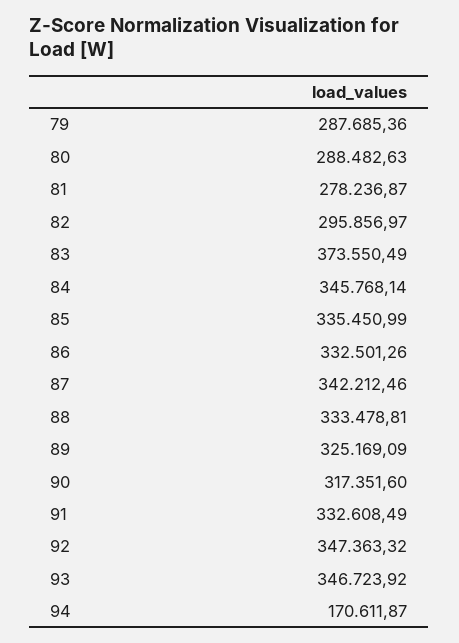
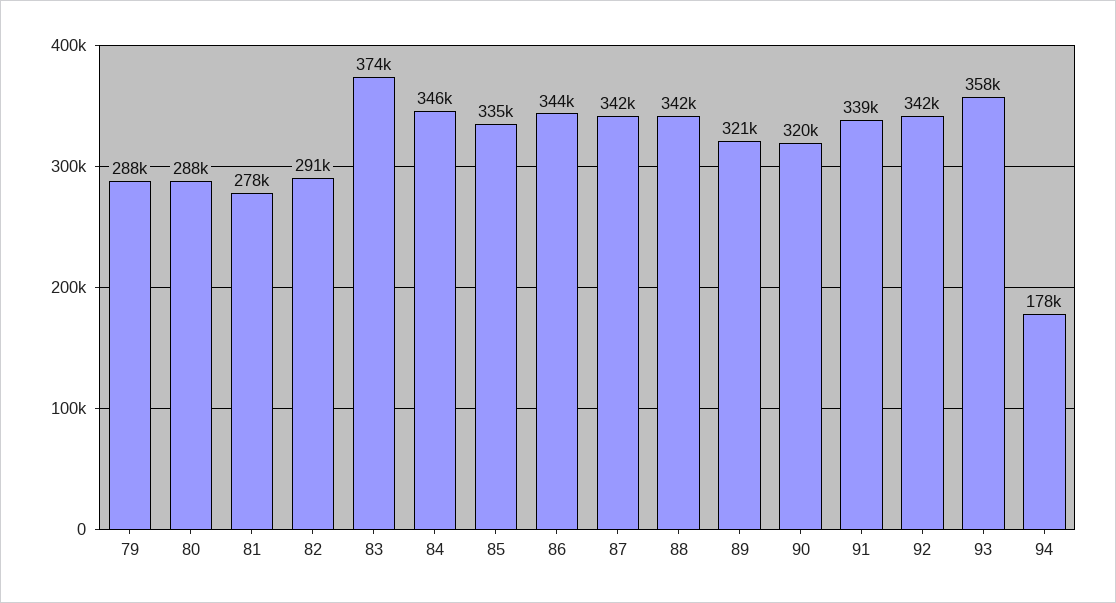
82: 295856.97 -> 291000
86: 332501.26 -> 344000
88: 333478.81 -> 342000
89: 325169.09 -> 321000
90: 317351.6 -> 320000
91: 332608.49 -> 339000
92: 347363.32 -> 342000
93: 346723.92 -> 358000
94: 170611.87 -> 178000

